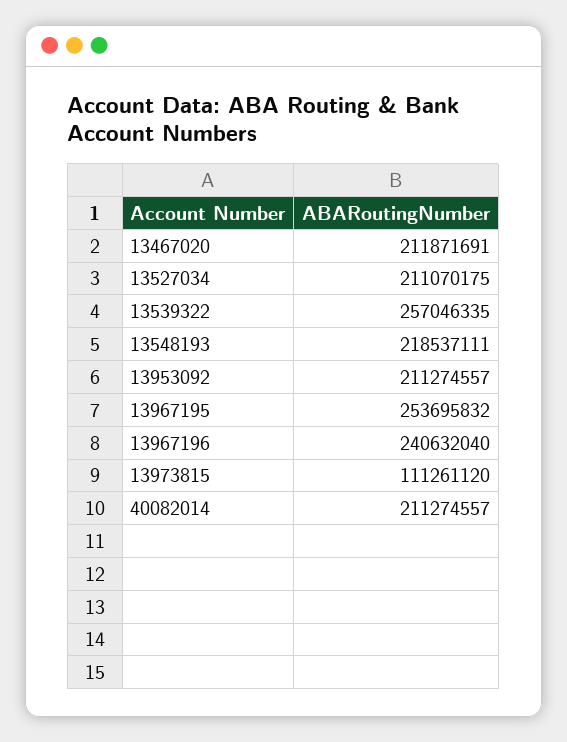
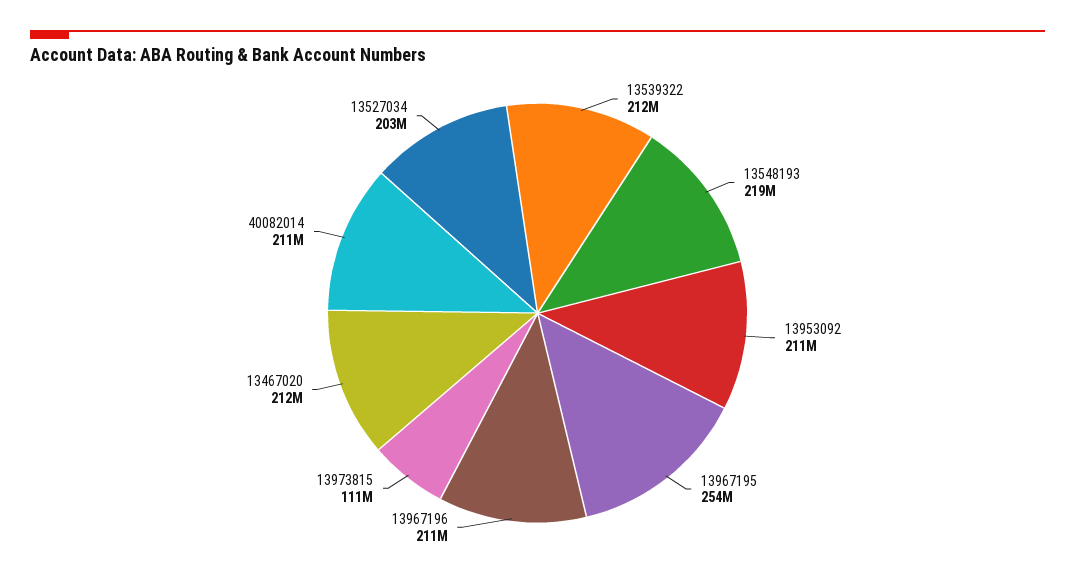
13527034: 211070175 -> 203000000
13539322: 257046335 -> 212000000
13967196: 240632040 -> 211000000

